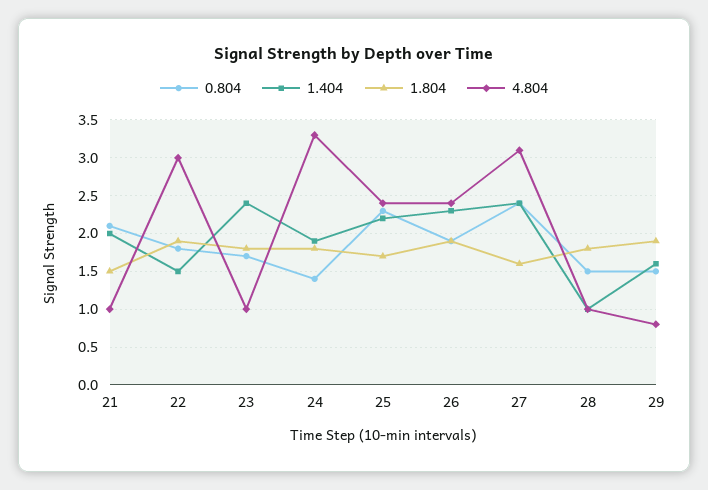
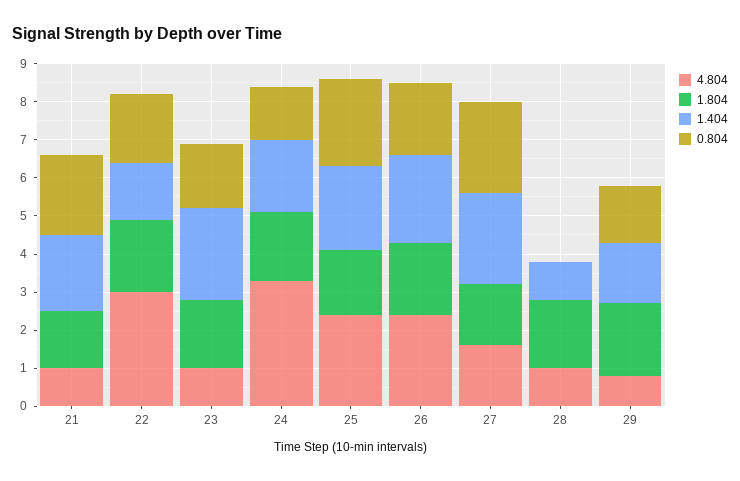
4.804, 27: 3.1 -> 1.5
0.804, 28: 1.5 -> 0

